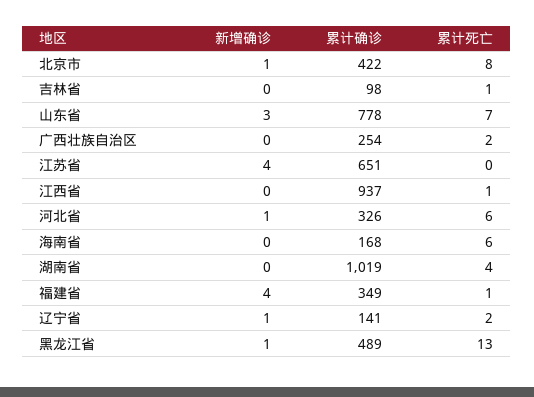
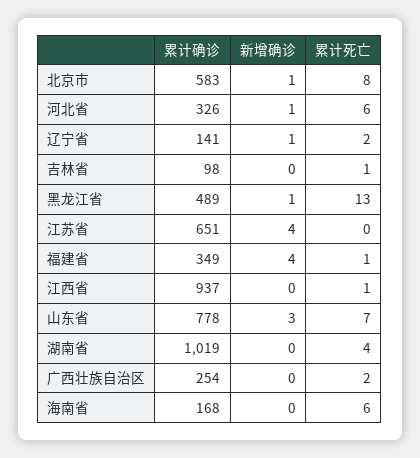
累计确诊, 北京市: 422 -> 583

